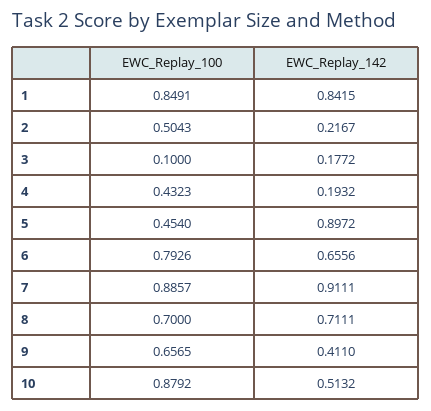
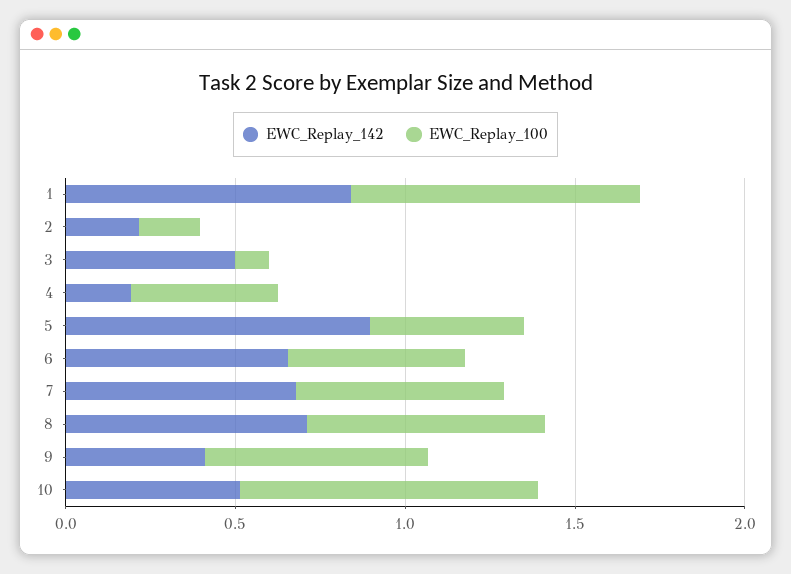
EWC_Replay_100, 2: 0.5043 -> 0.2
EWC_Replay_142, 3: 0.1772 -> 0.5
EWC_Replay_100, 6: 0.7926 -> 0.5
EWC_Replay_100, 7: 0.8857 -> 0.6
EWC_Replay_142, 7: 0.9111 -> 0.7

